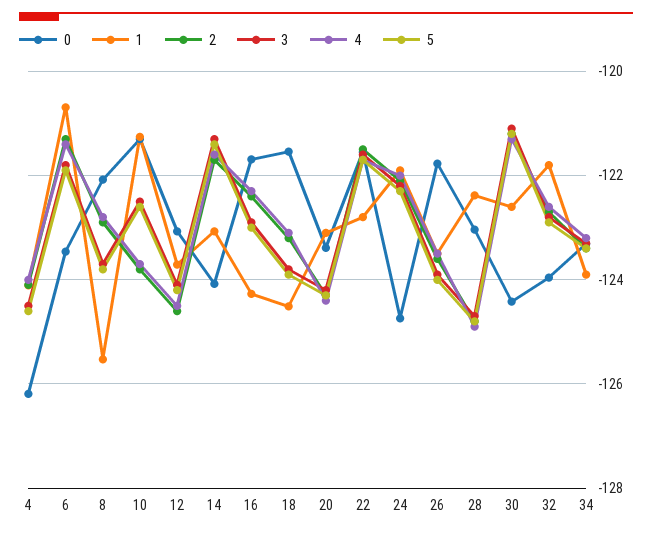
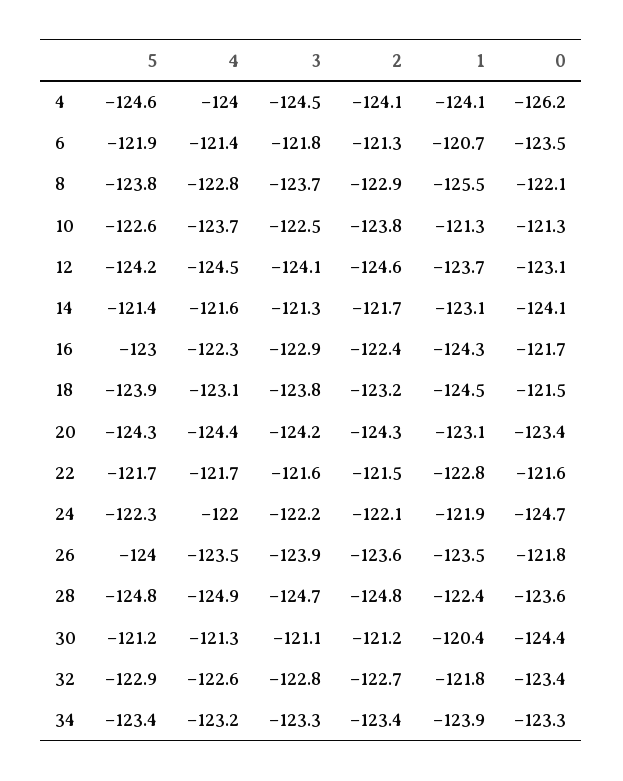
0, 28: -123 -> -123.6
1, 30: -122.6 -> -120.4
0, 32: -124 -> -123.4

